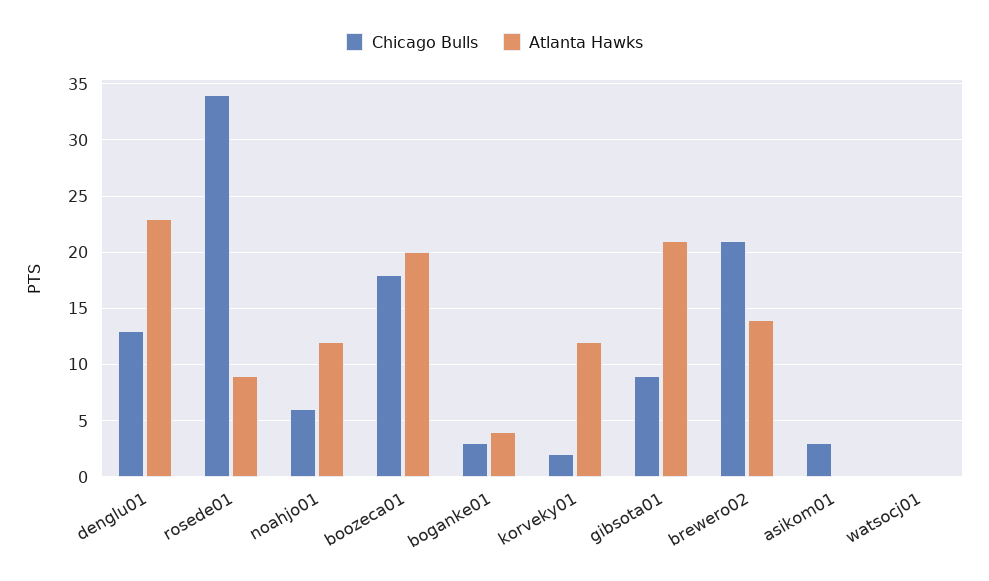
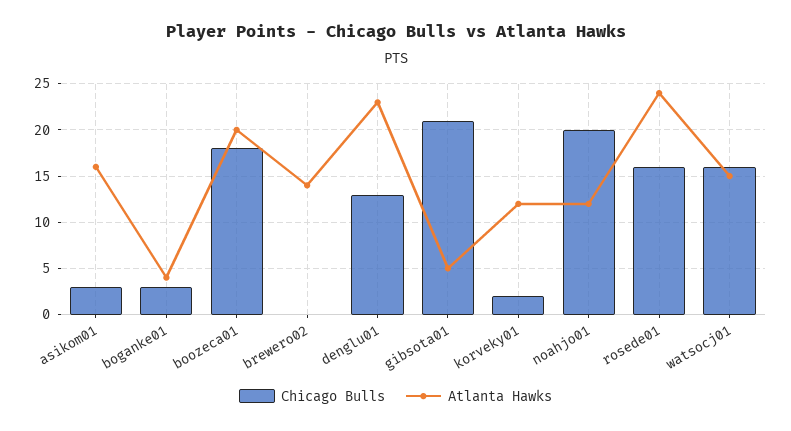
Chicago Bulls, rosede01: 34 -> 16
Atlanta Hawks, rosede01: 9 -> 24
Chicago Bulls, noahjo01: 6 -> 20
Chicago Bulls, gibsota01: 9 -> 21
Atlanta Hawks, gibsota01: 21 -> 5
Chicago Bulls, brewero02: 21 -> 0
Atlanta Hawks, asikom01: 0 -> 16
Chicago Bulls, watsocj01: 0 -> 16
Atlanta Hawks, watsocj01: 0 -> 15

